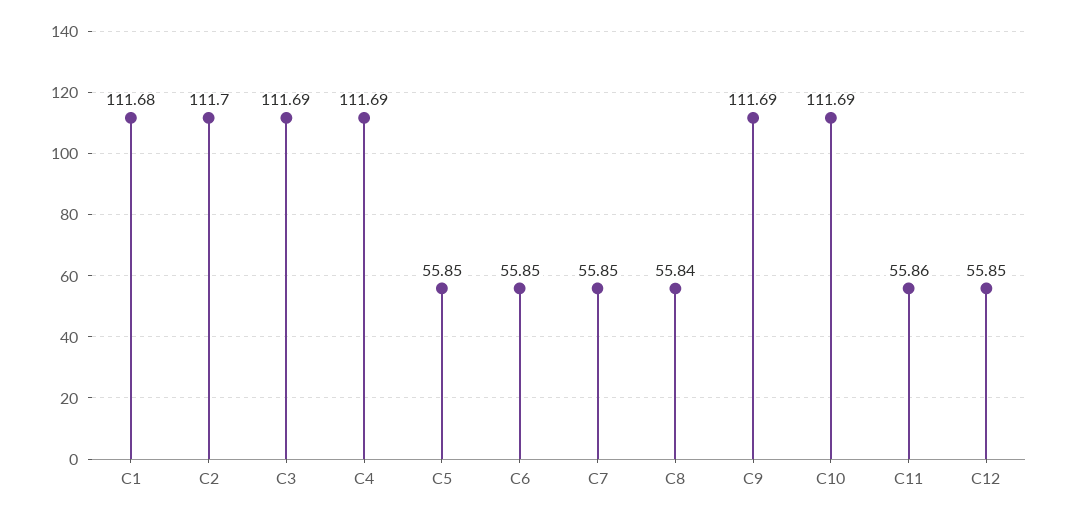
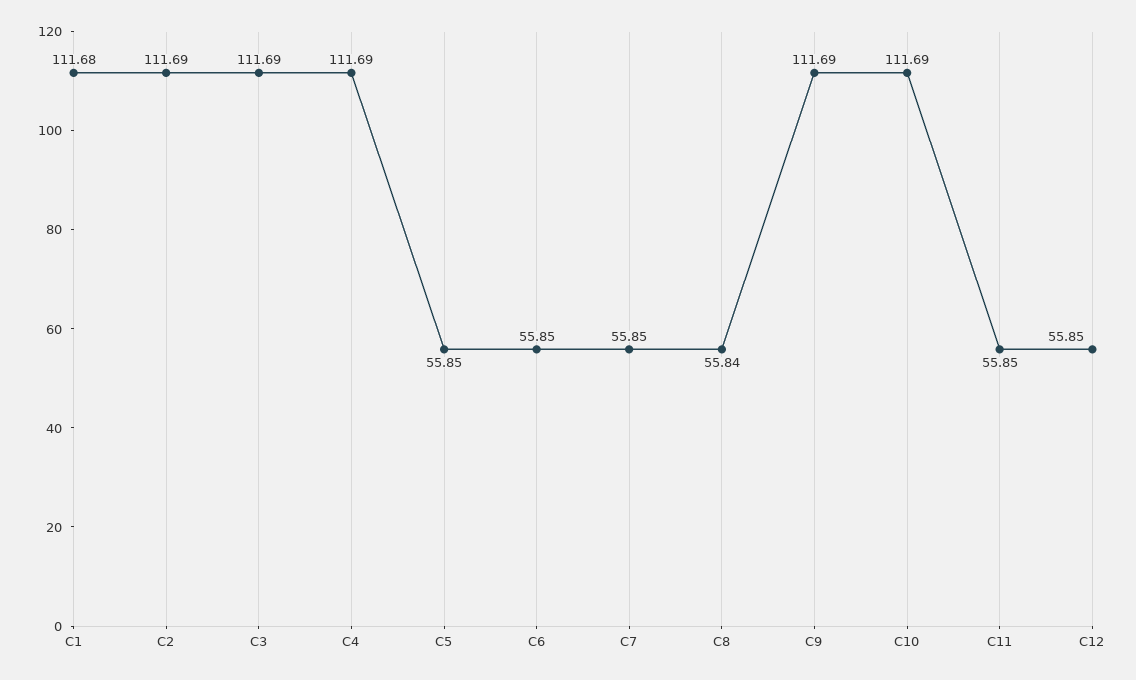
C2: 111.7 -> 111.69
C11: 55.86 -> 55.85

